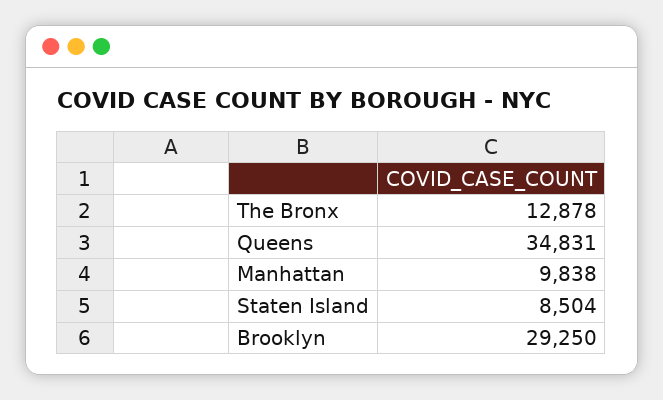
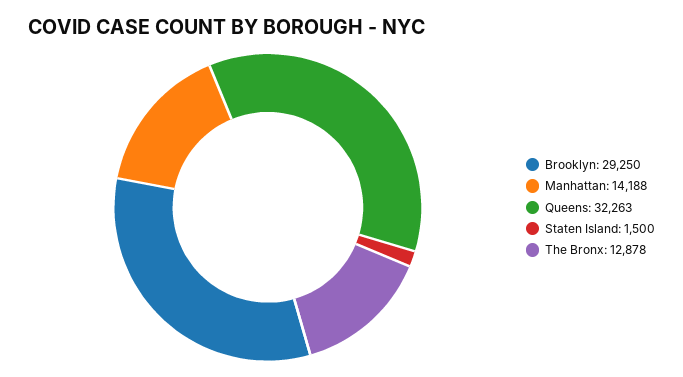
Queens: 34831 -> 32263
Manhattan: 9838 -> 14188
Staten Island: 8504 -> 1500

